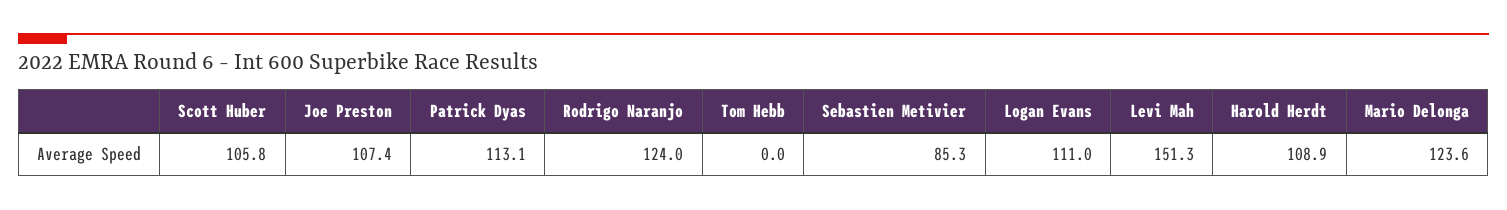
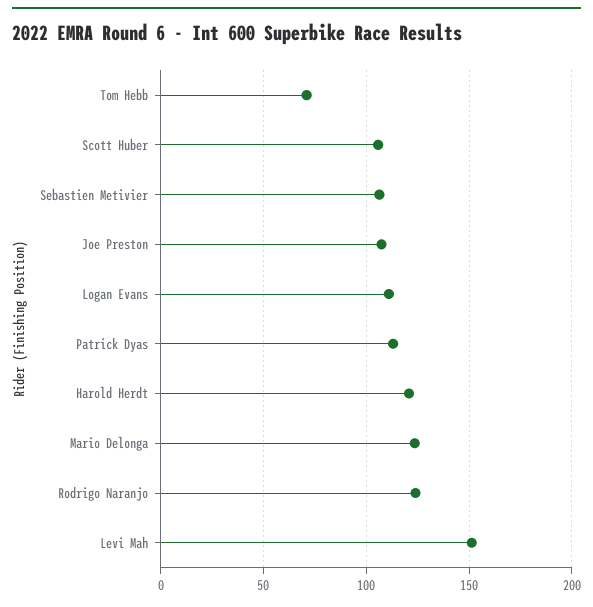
Tom Hebb: 0 -> 70
Sebastien Metivier: 85.3 -> 105
Harold Herdt: 108.9 -> 120

